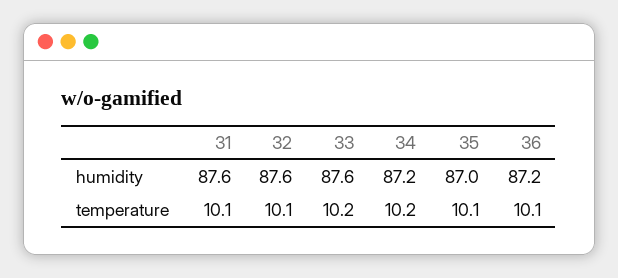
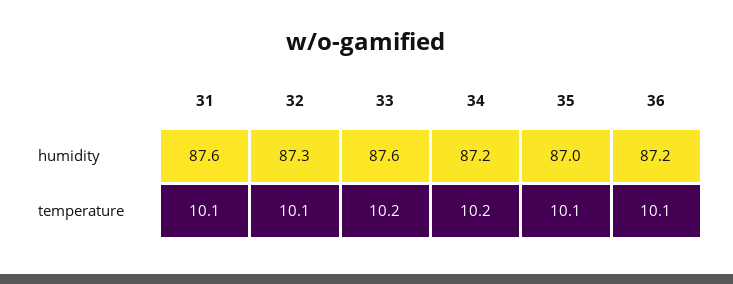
32, humidity: 87.6 -> 87.3

